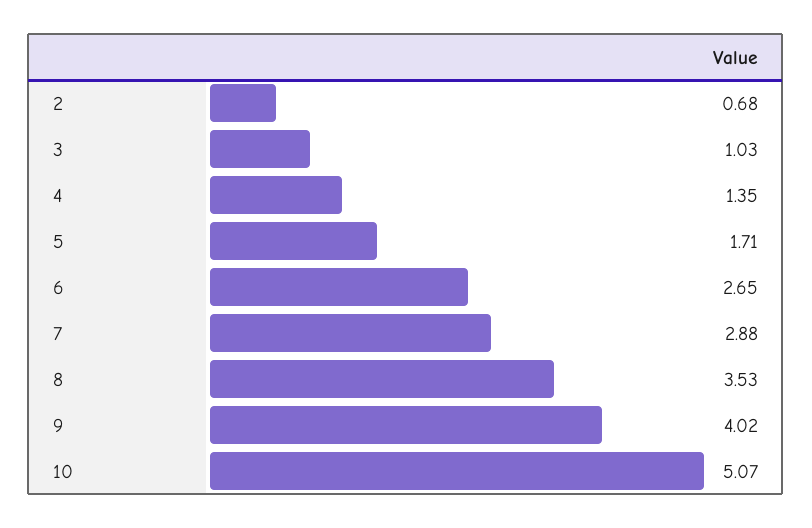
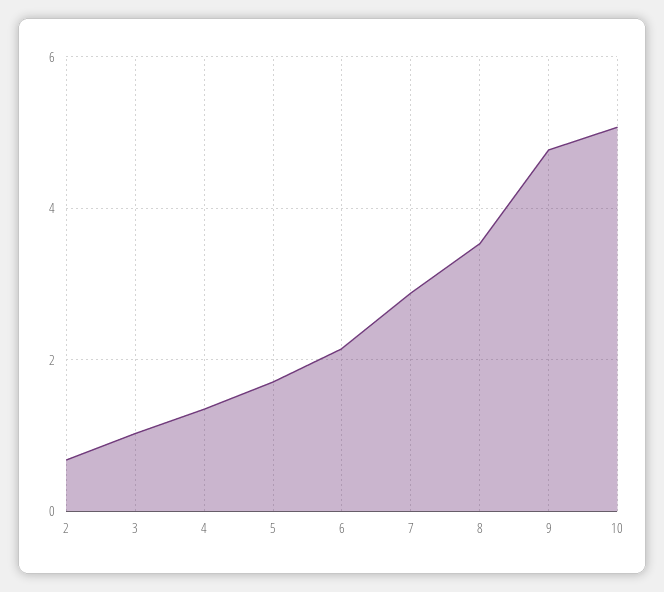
6: 2.65 -> 2.2
9: 4.02 -> 4.8

